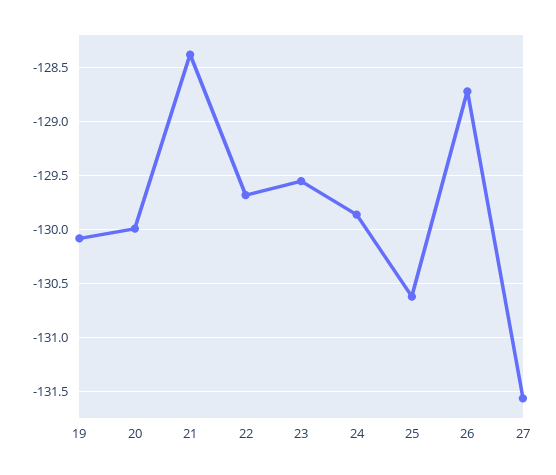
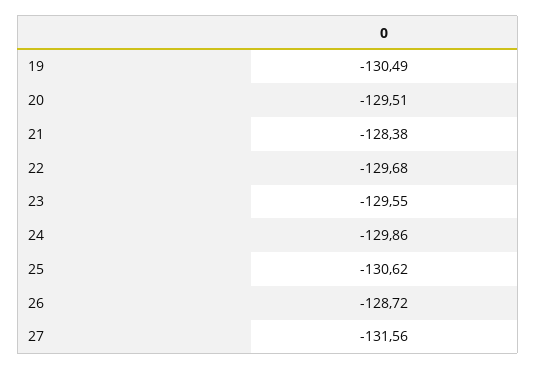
19: -130.1 -> -130.49
20: -130 -> -129.51

